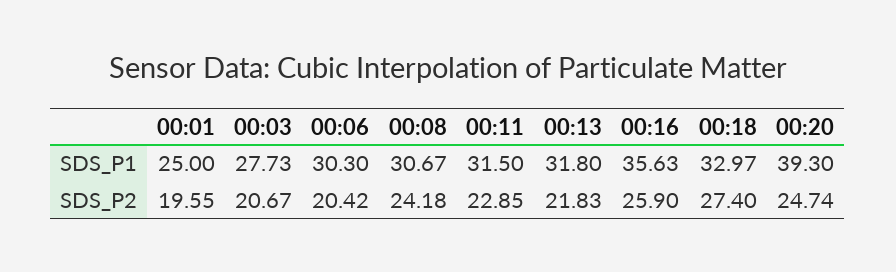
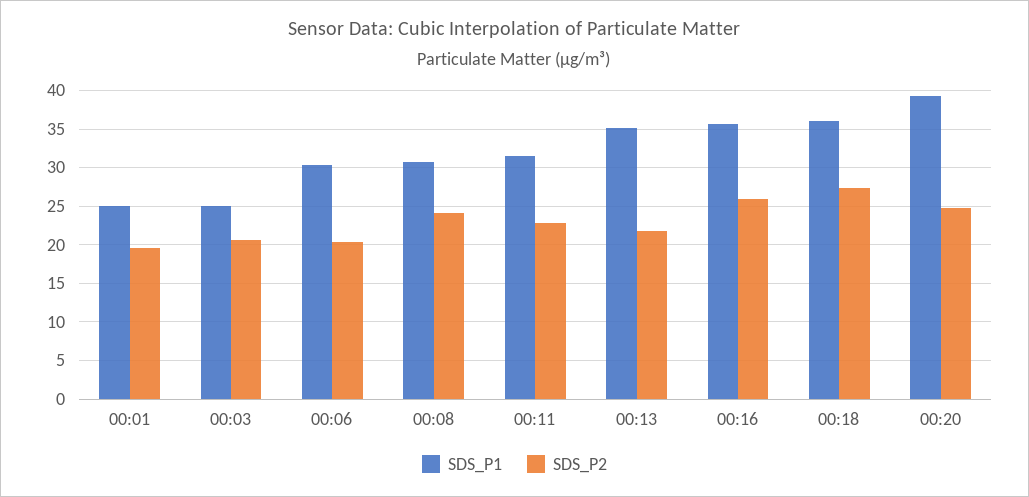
SDS_P1, 00:03: 27.73 -> 25
SDS_P1, 00:13: 31.8 -> 35
SDS_P1, 00:18: 32.97 -> 36

